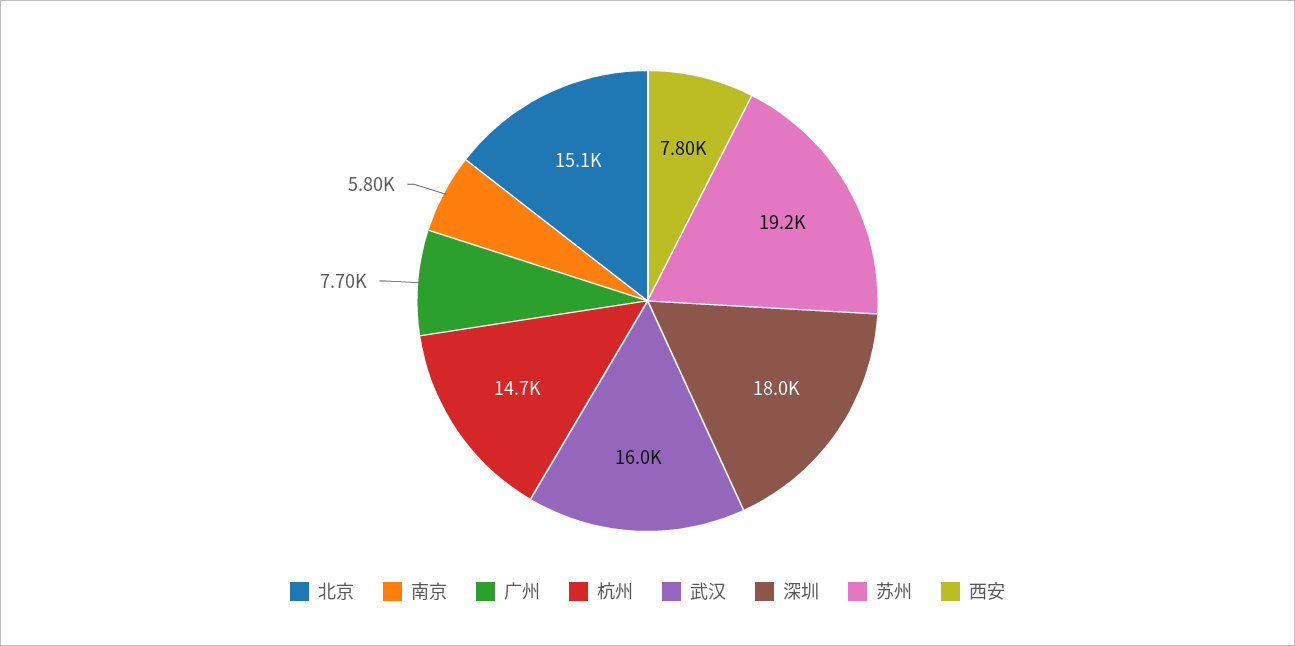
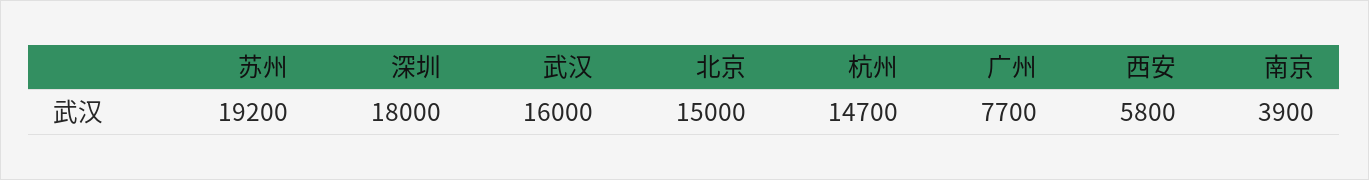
北京: 15100 -> 15000
南京: 5800 -> 3900
西安: 7800 -> 5800

